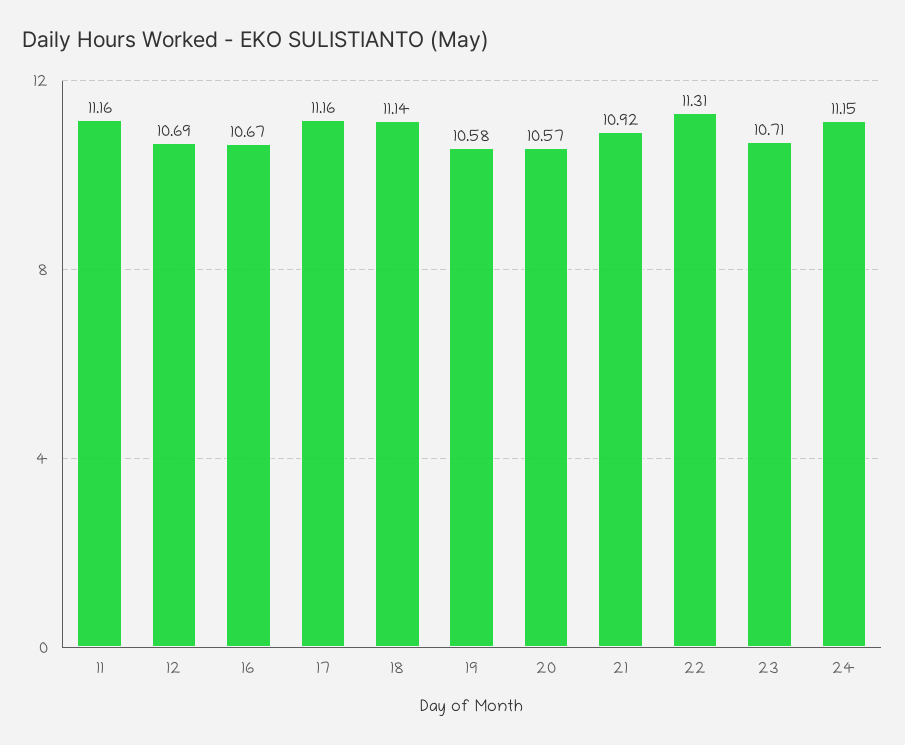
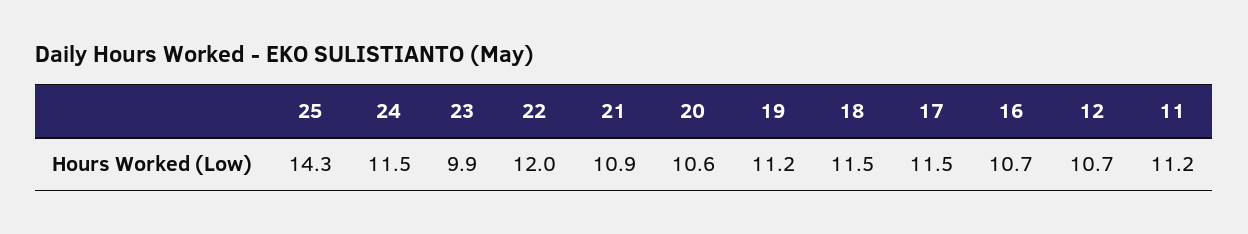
17: 11.16 -> 11.5
18: 11.14 -> 11.5
19: 10.58 -> 11.2
22: 11.31 -> 12
23: 10.71 -> 9.9
24: 11.15 -> 11.5
25: none -> 14.3

